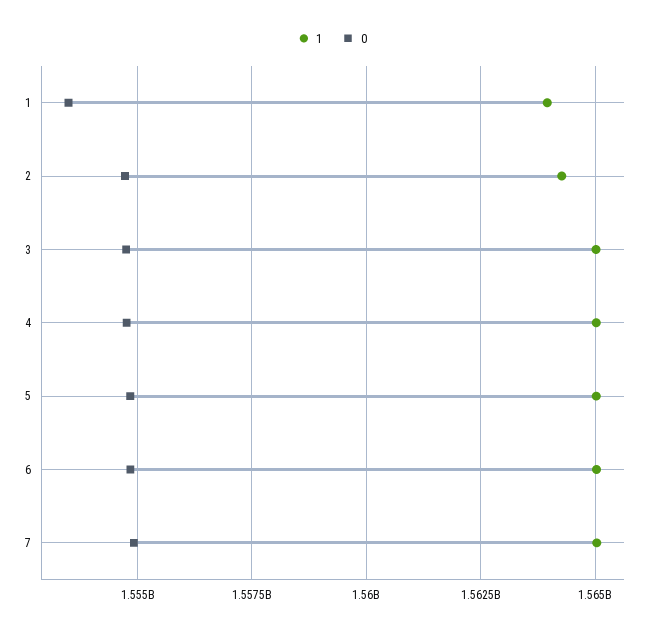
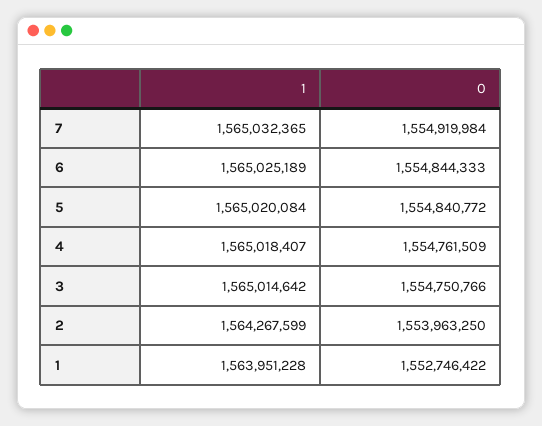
0, 1: 1553500000 -> 1552746422
0, 2: 1554750000 -> 1553963250

